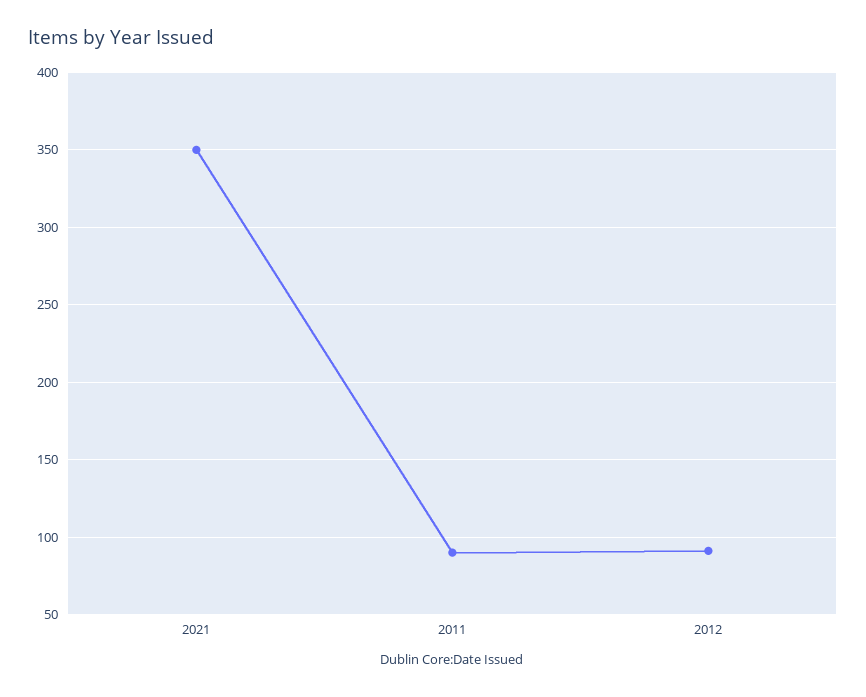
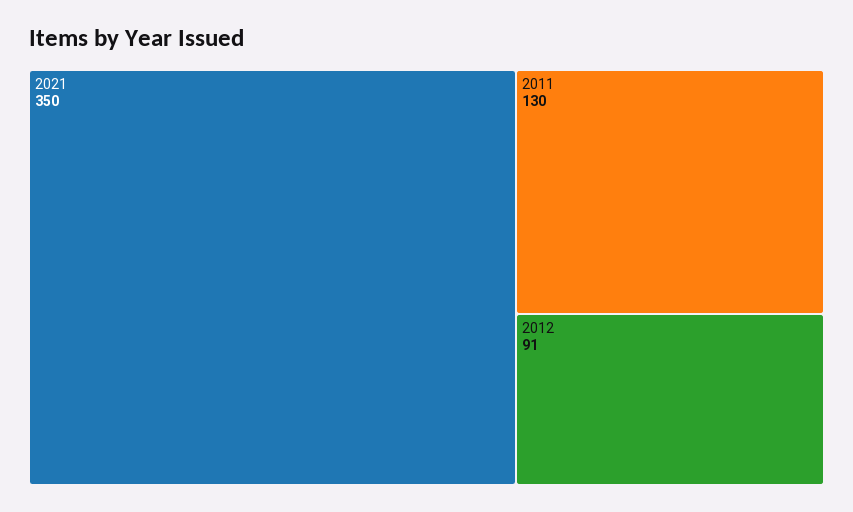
2011: 90 -> 130

